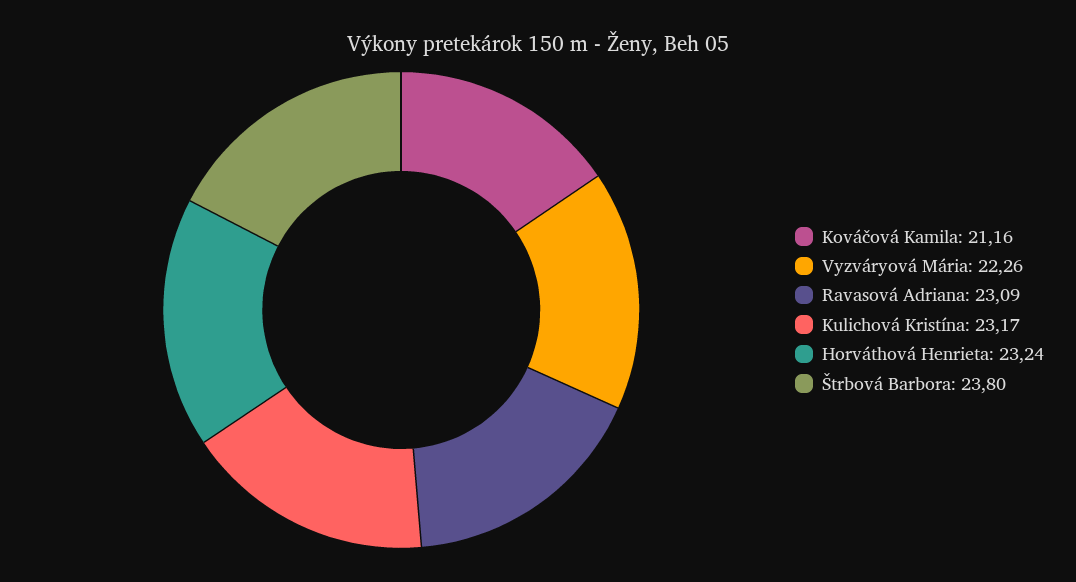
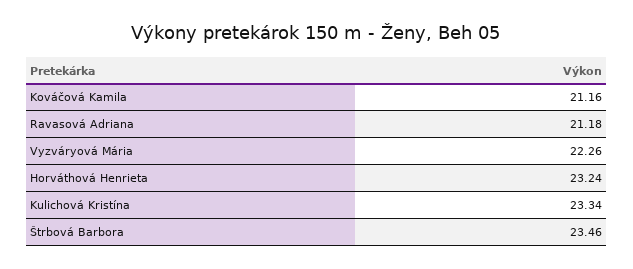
Ravasová Adriana: 23.09 -> 21.18
Kulichová Kristína: 23.17 -> 23.34
Štrbová Barbora: 23.8 -> 23.46

